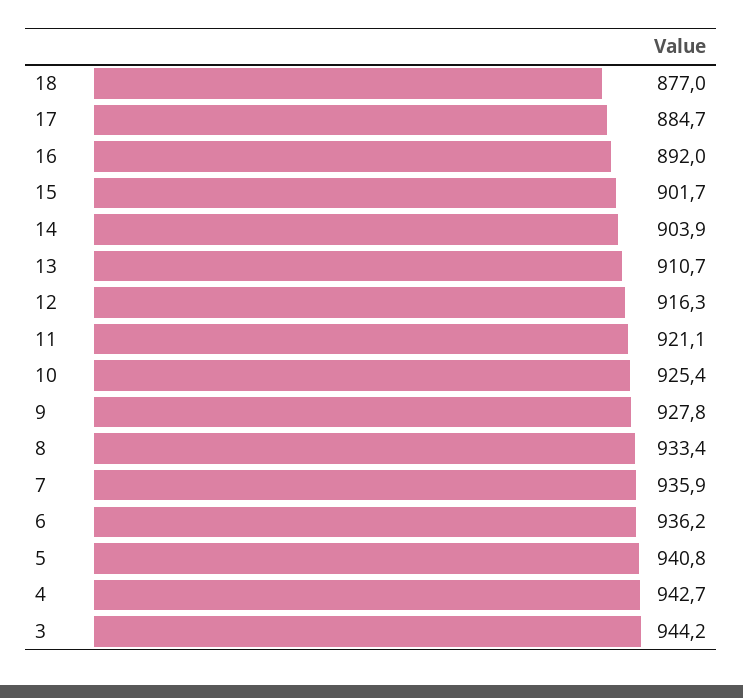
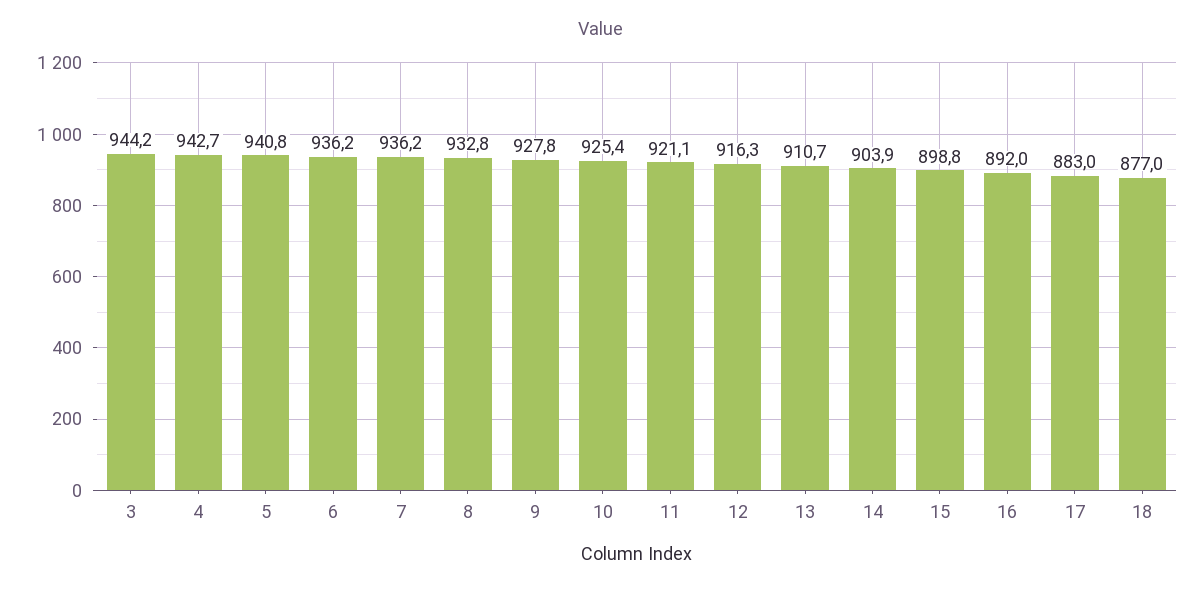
17: 884.7 -> 883
15: 901.7 -> 898.8
8: 933.4 -> 932.8
7: 935.9 -> 936.2

